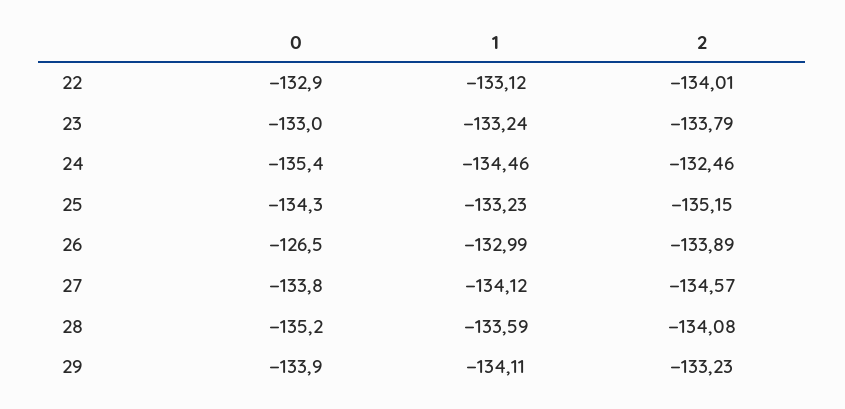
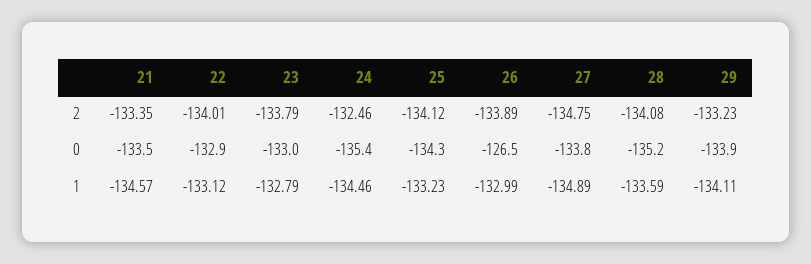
1, 23: -133.24 -> -132.79
2, 25: -135.15 -> -134.12
1, 27: -134.12 -> -134.89
2, 27: -134.57 -> -134.75
2, 21: none -> -133.35
0, 21: none -> -133.5
1, 21: none -> -134.57

